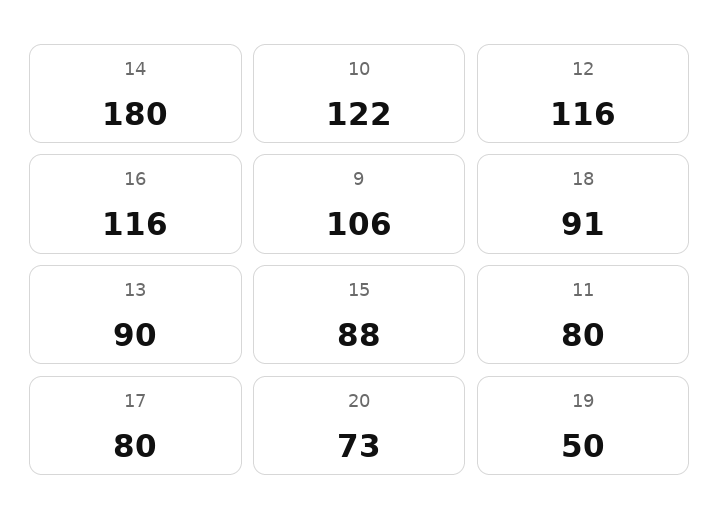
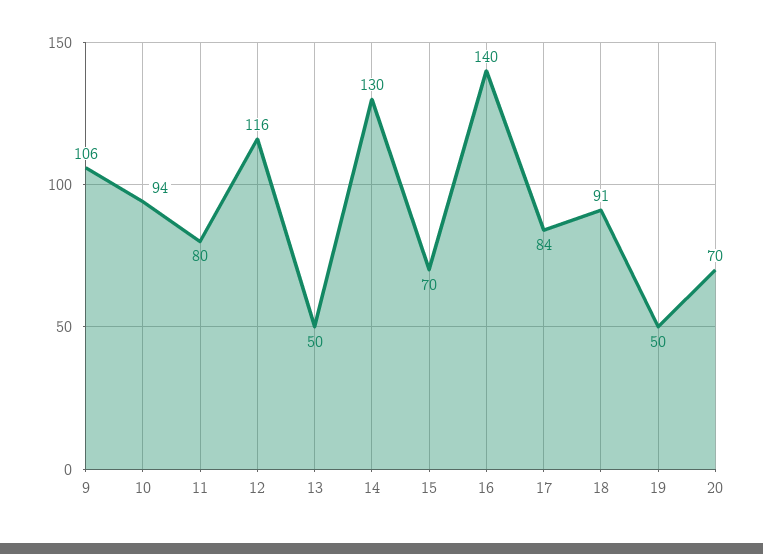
14: 180 -> 130
10: 122 -> 94
16: 116 -> 140
13: 90 -> 50
15: 88 -> 70
17: 80 -> 84
20: 73 -> 70

